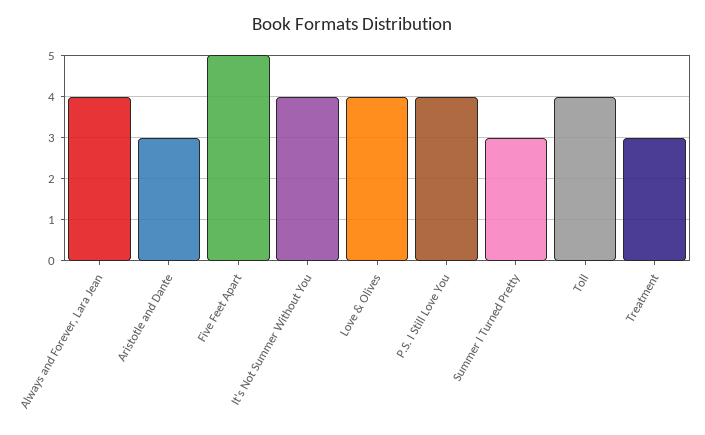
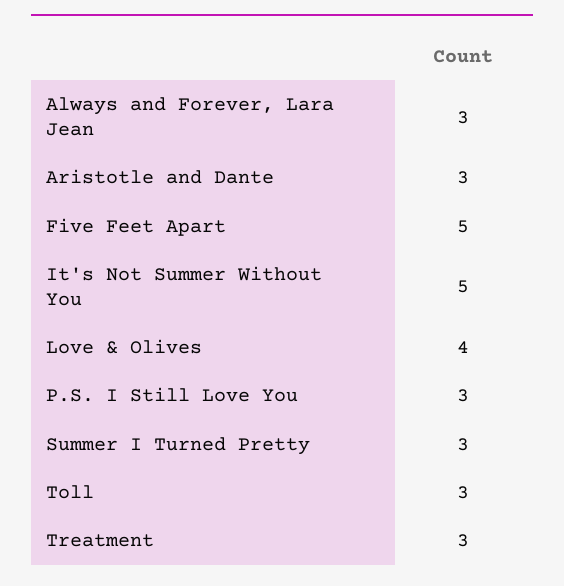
Always and Forever, Lara Jean: 4 -> 3
It's Not Summer Without You: 4 -> 5
P.S. I Still Love You: 4 -> 3
Toll: 4 -> 3

